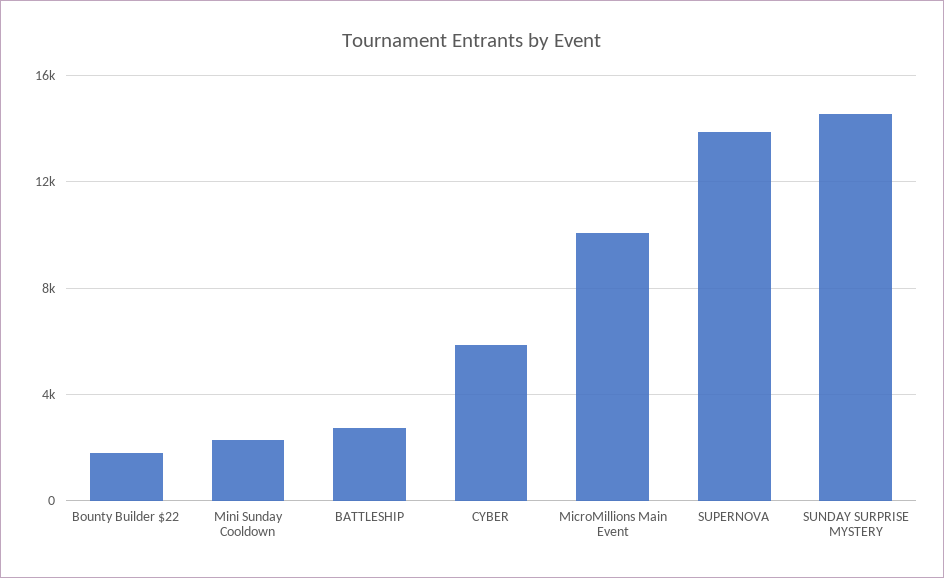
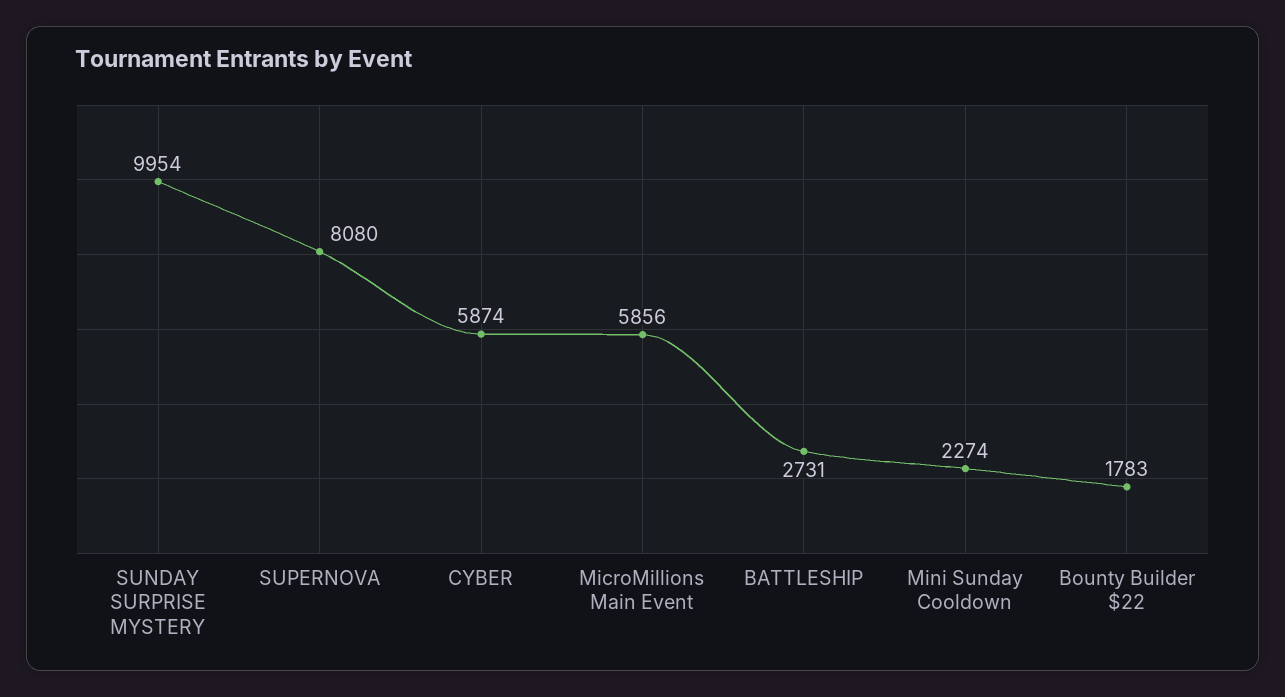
MicroMillions Main Event: 10000 -> 5856
SUPERNOVA: 14000 -> 8080
SUNDAY SURPRISE MYSTERY: 14500 -> 9954

